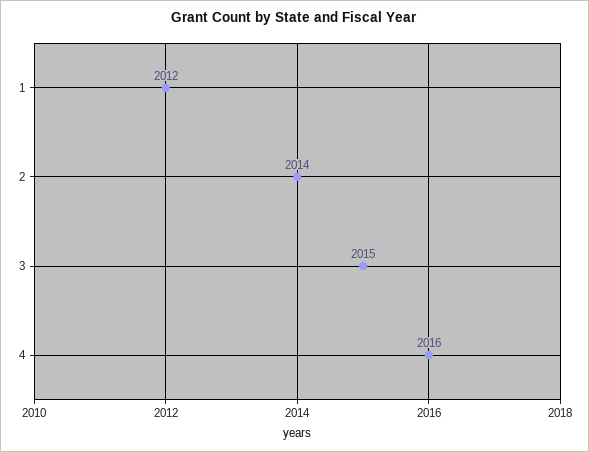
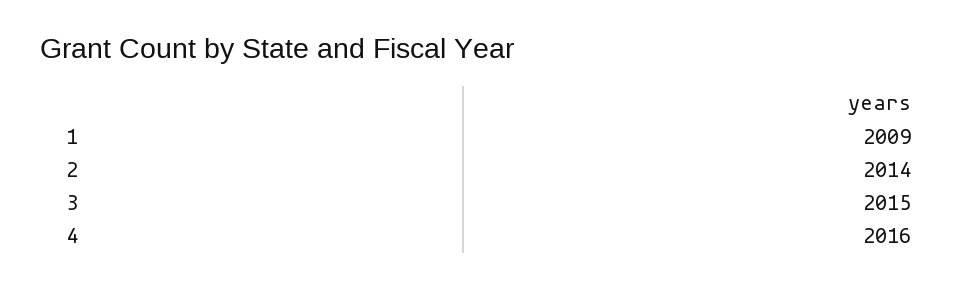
1: 2012 -> 2009

